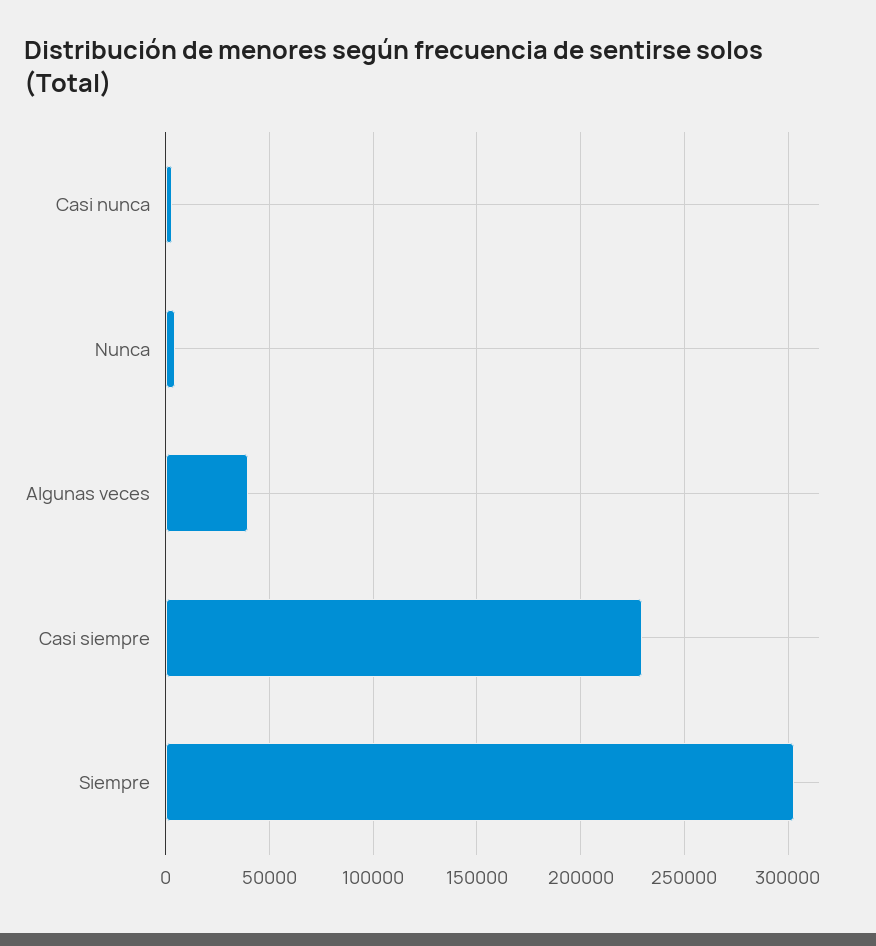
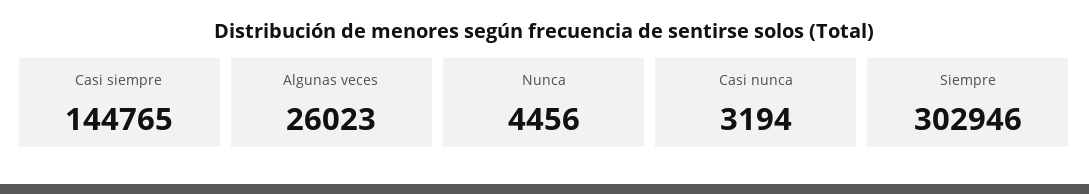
Algunas veces: 40000 -> 26023
Casi siempre: 230000 -> 144765

